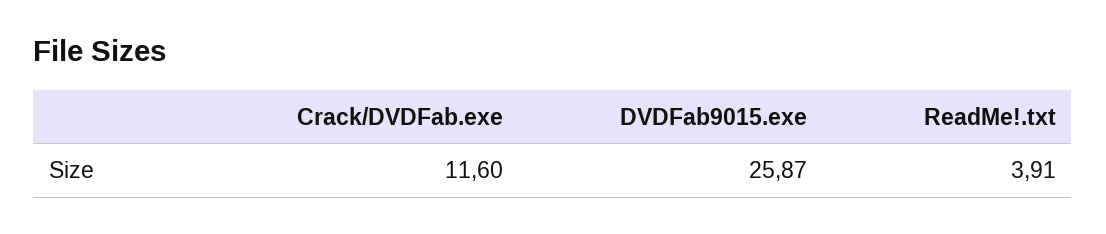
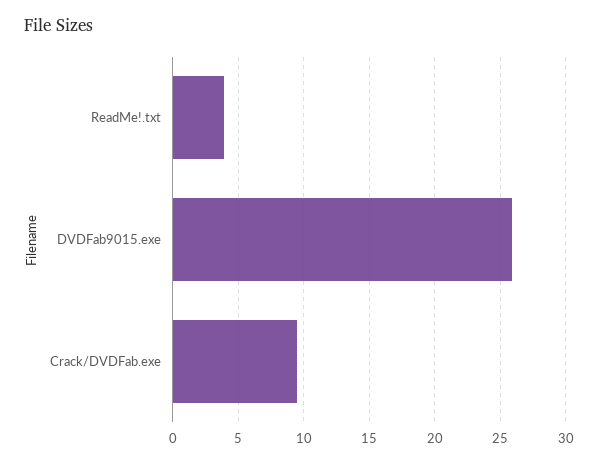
Crack/DVDFab.exe: 11.6 -> 9.5

